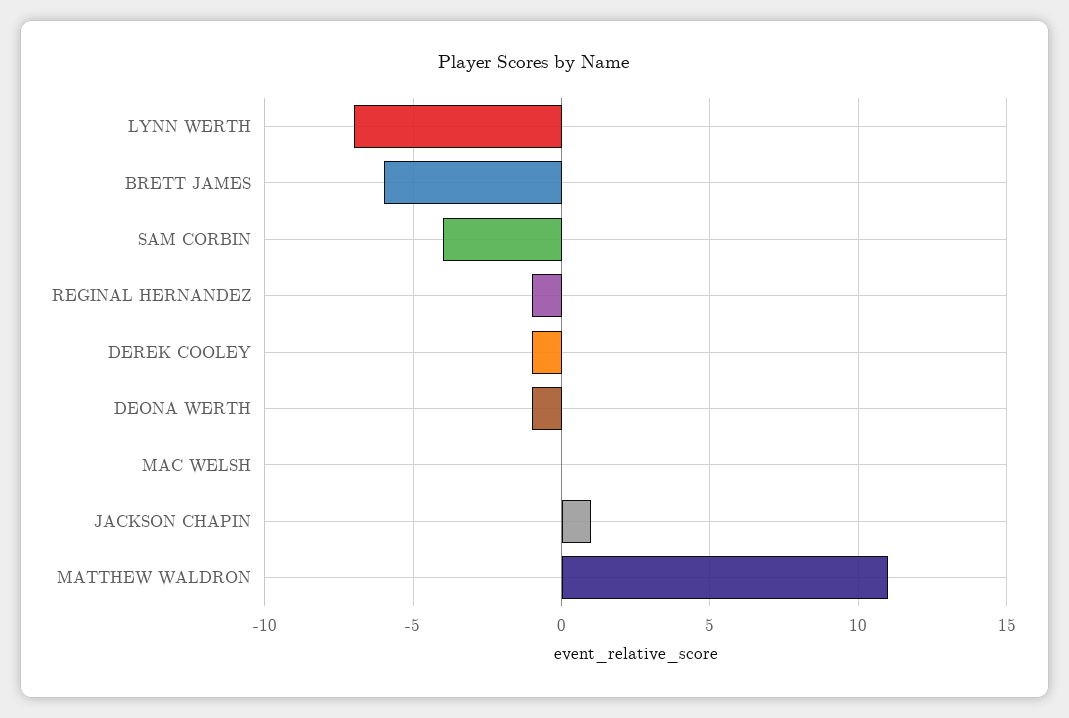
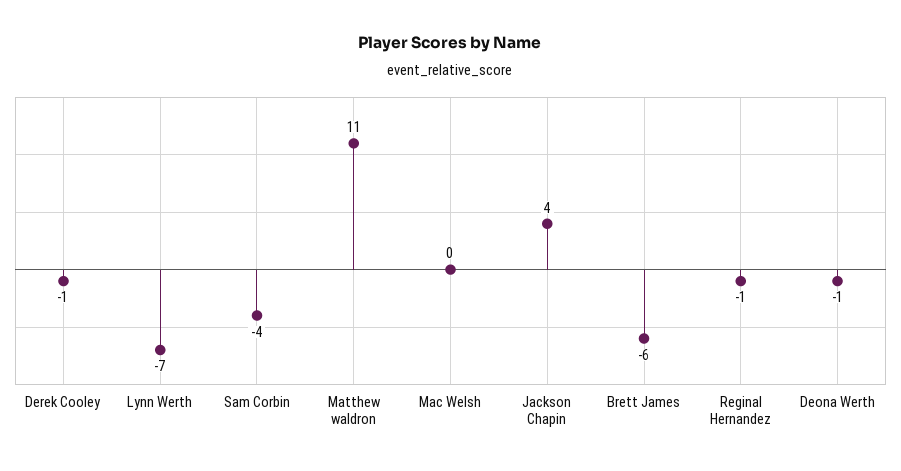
JACKSON CHAPIN: 1 -> 4

